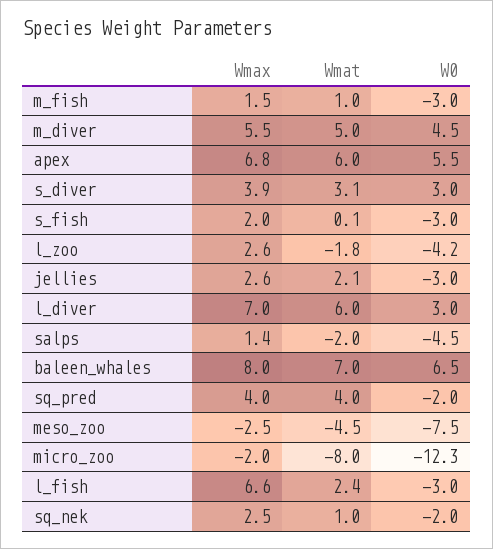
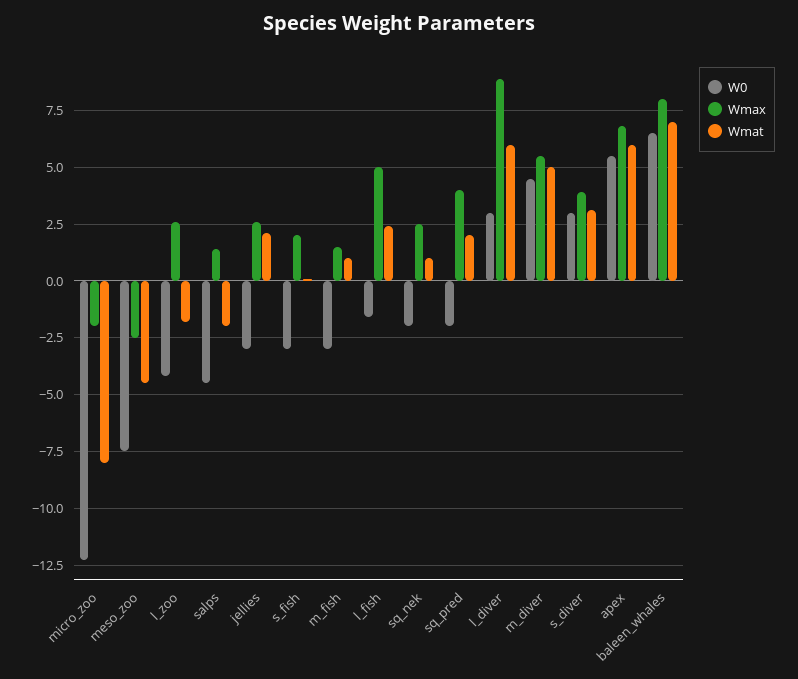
Wmax, l_diver: 7 -> 9
Wmat, sq_pred: 4 -> 2
Wmax, l_fish: 6.6 -> 5
W0, l_fish: -3 -> -1.5

